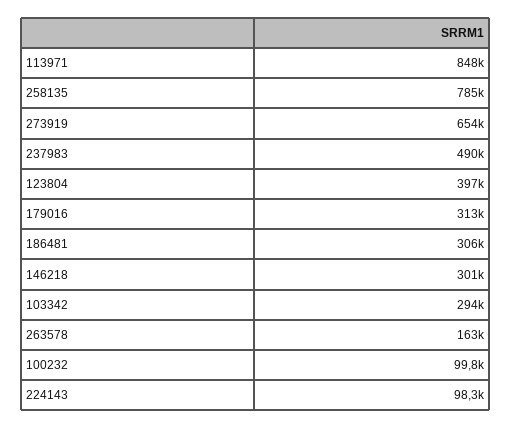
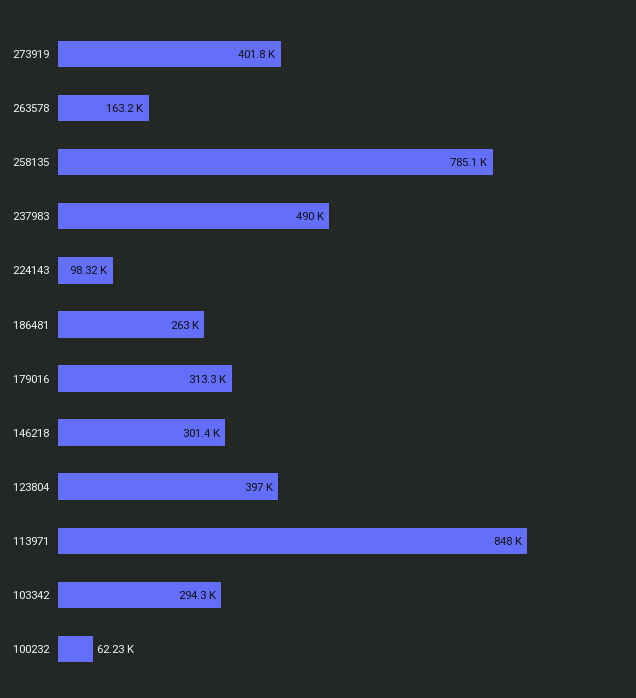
273919: 654000 -> 401800
186481: 306000 -> 263000
100232: 99800 -> 62230

